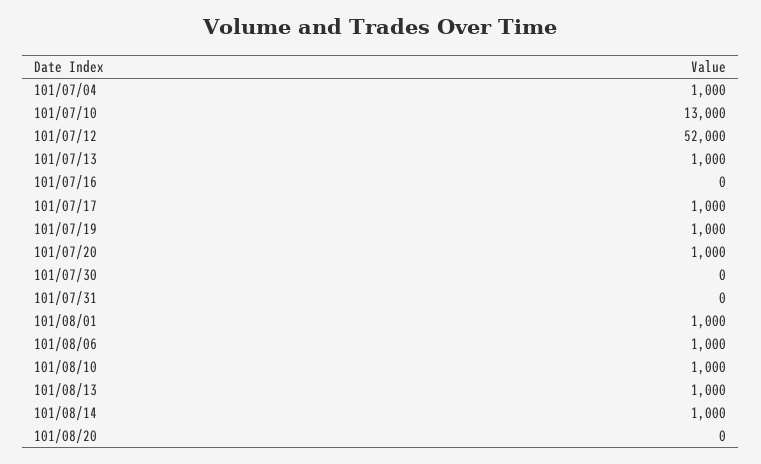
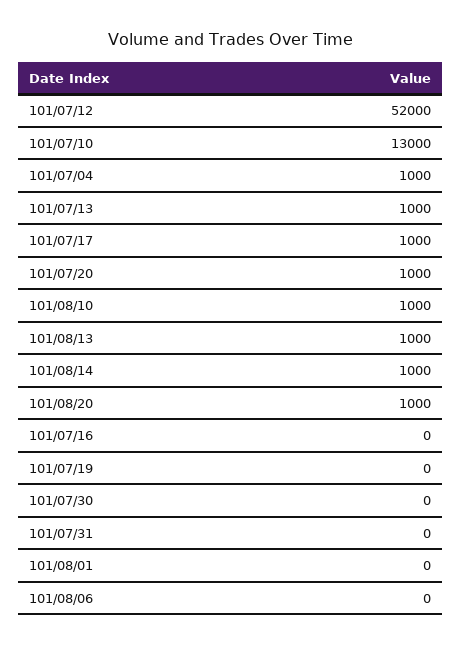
101/07/19: 1000 -> 0
101/08/01: 1000 -> 0
101/08/06: 1000 -> 0
101/08/20: 0 -> 1000

